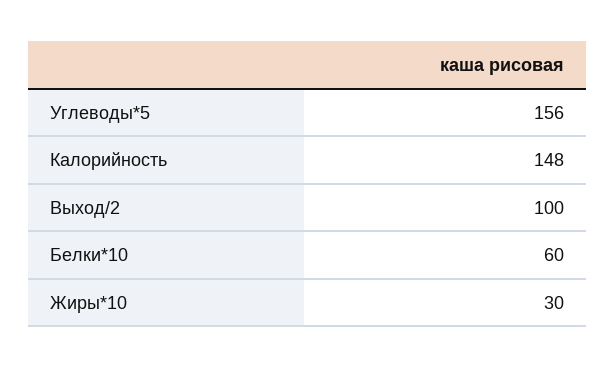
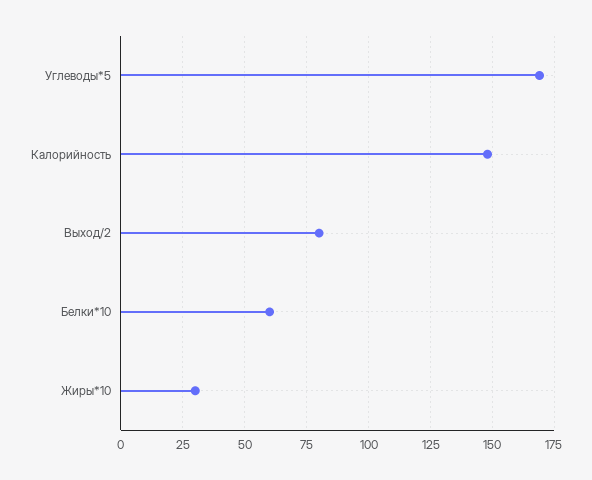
Углеводы*5: 156 -> 170
Выход/2: 100 -> 80

